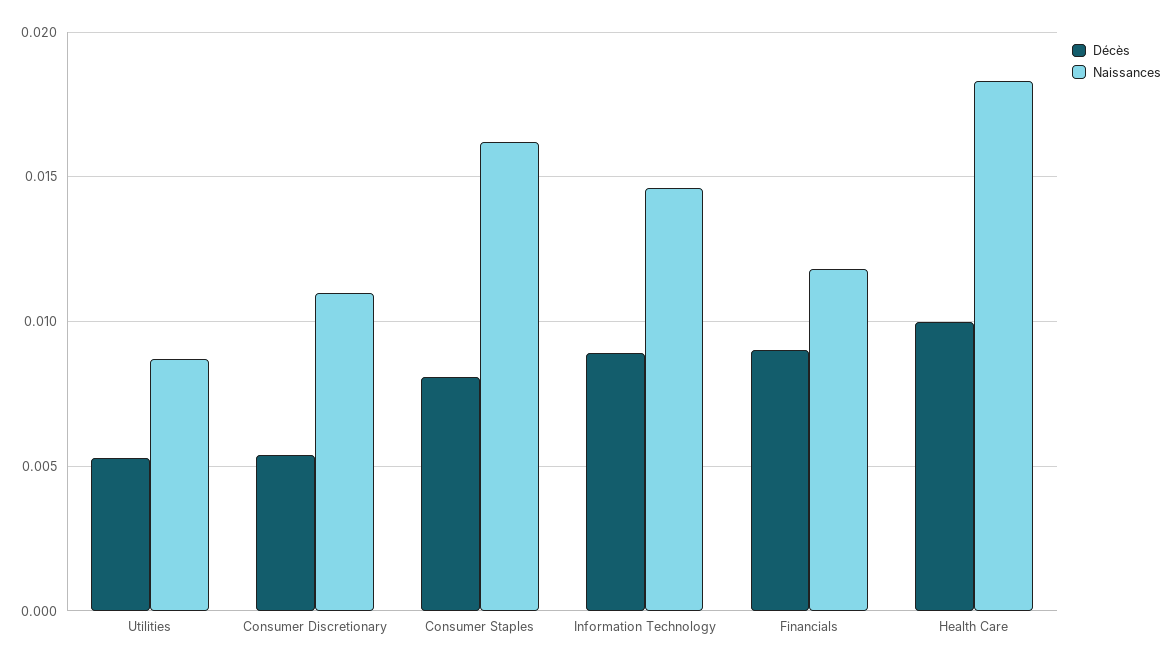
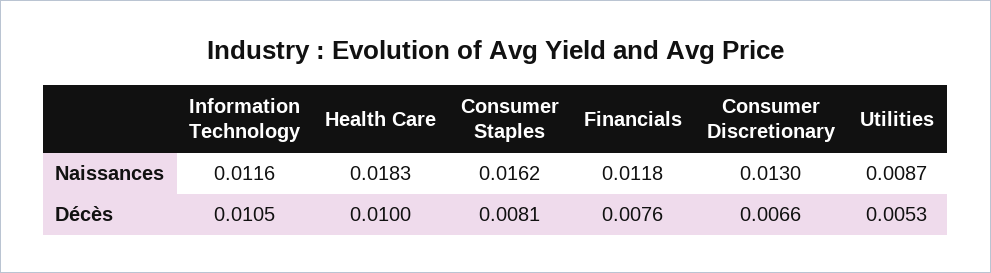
Décès, Consumer Discretionary: 0.0055 -> 0.0066
Naissances, Consumer Discretionary: 0.011 -> 0.013
Décès, Information Technology: 0.009 -> 0.0105
Naissances, Information Technology: 0.0145 -> 0.0116
Décès, Financials: 0.009 -> 0.0076

